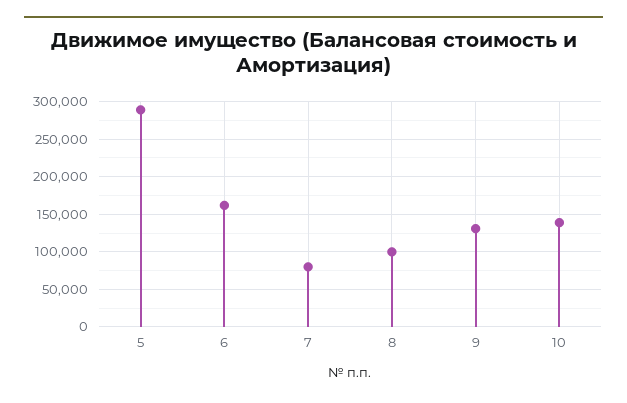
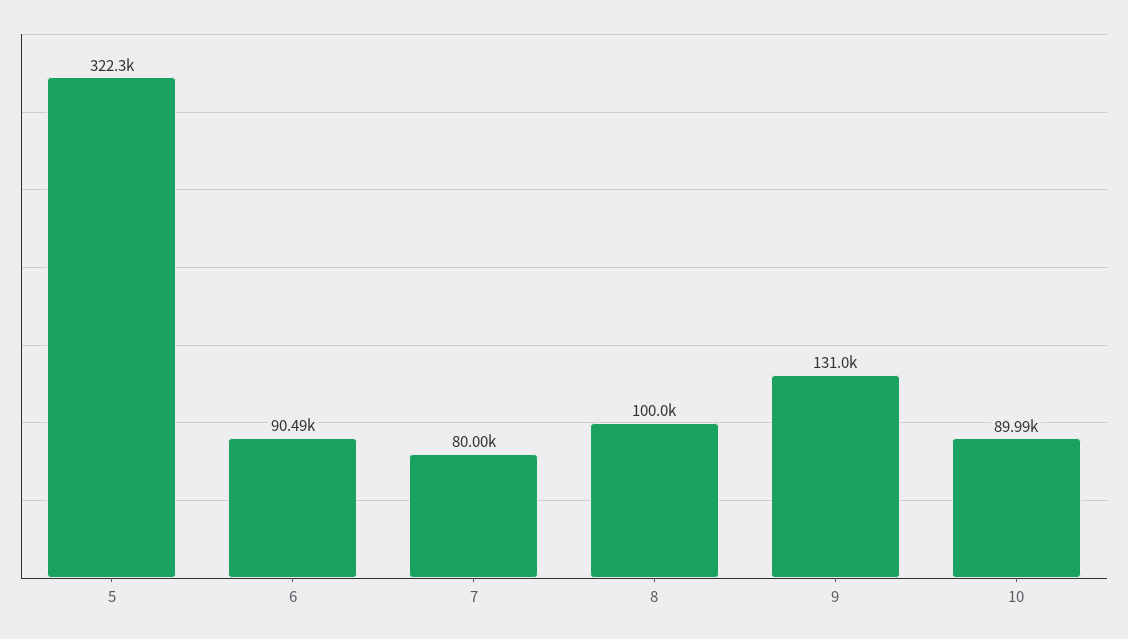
5: 290000 -> 322300
6: 160000 -> 90490
10: 140000 -> 89990

